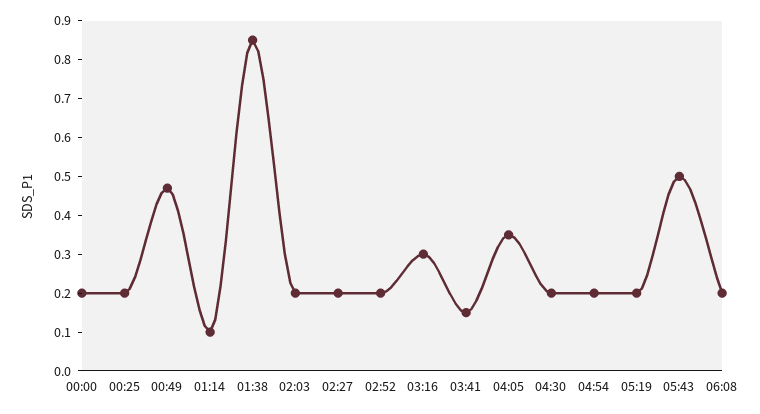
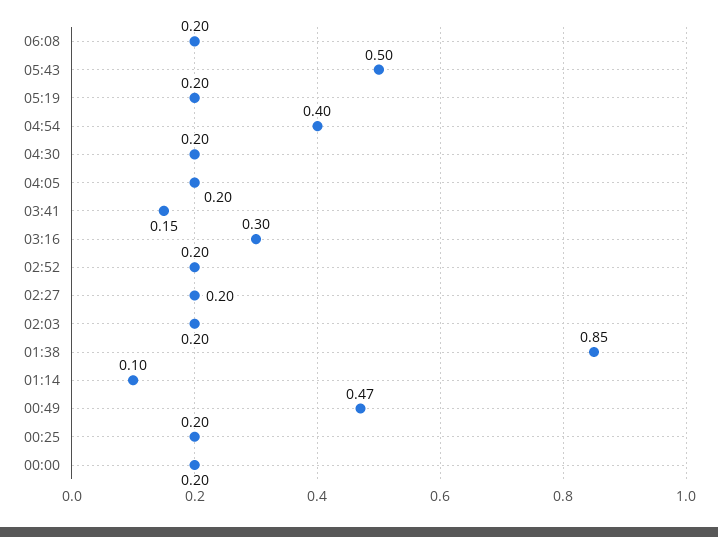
04:05: 0.35 -> 0.2
04:54: 0.2 -> 0.4

